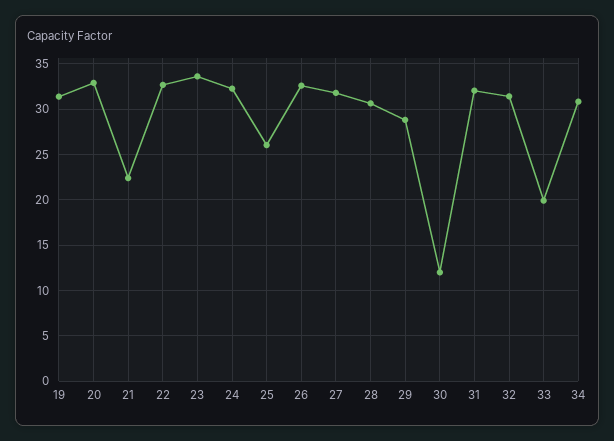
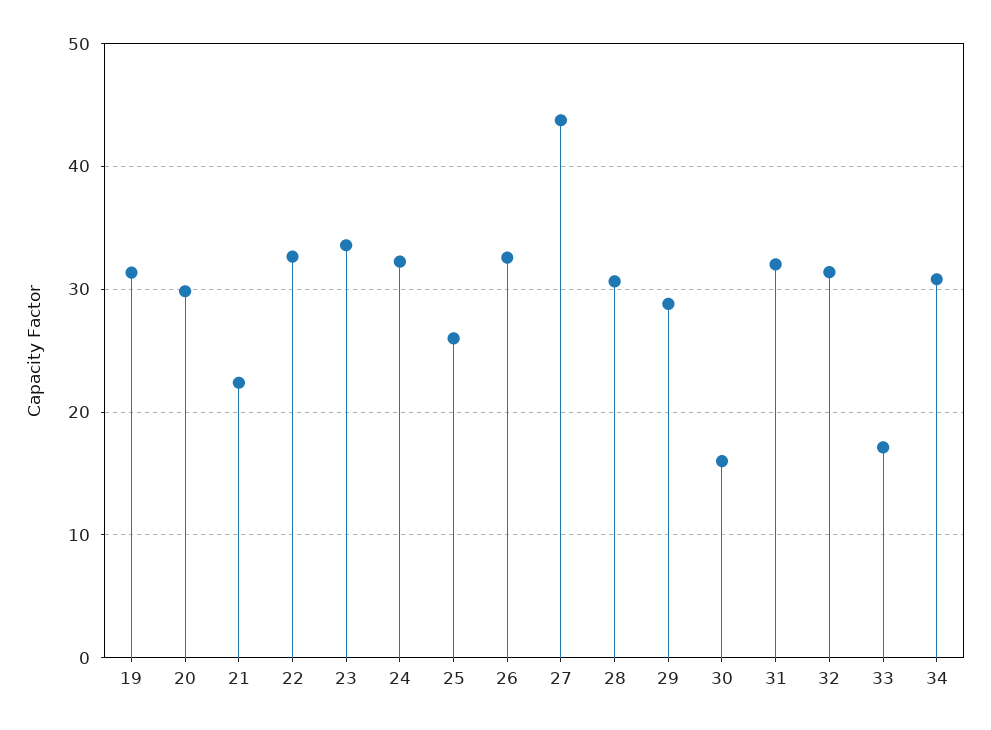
20: 33 -> 30
27: 32 -> 44
30: 12 -> 16
33: 20 -> 17

